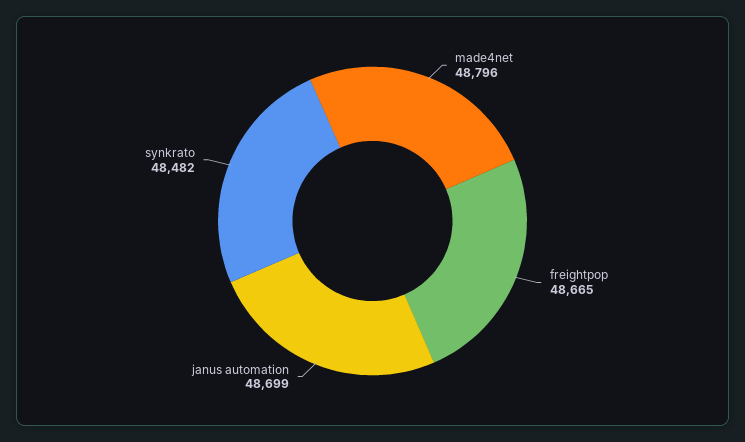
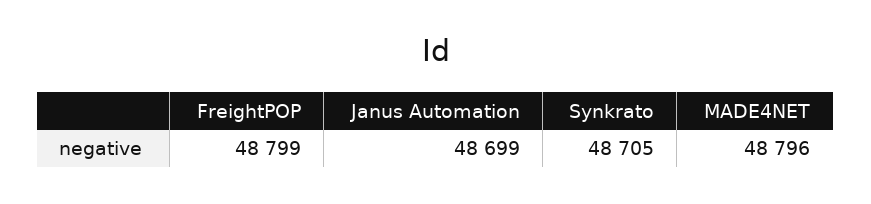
freightpop: 48665 -> 48799
synkrato: 48482 -> 48705

